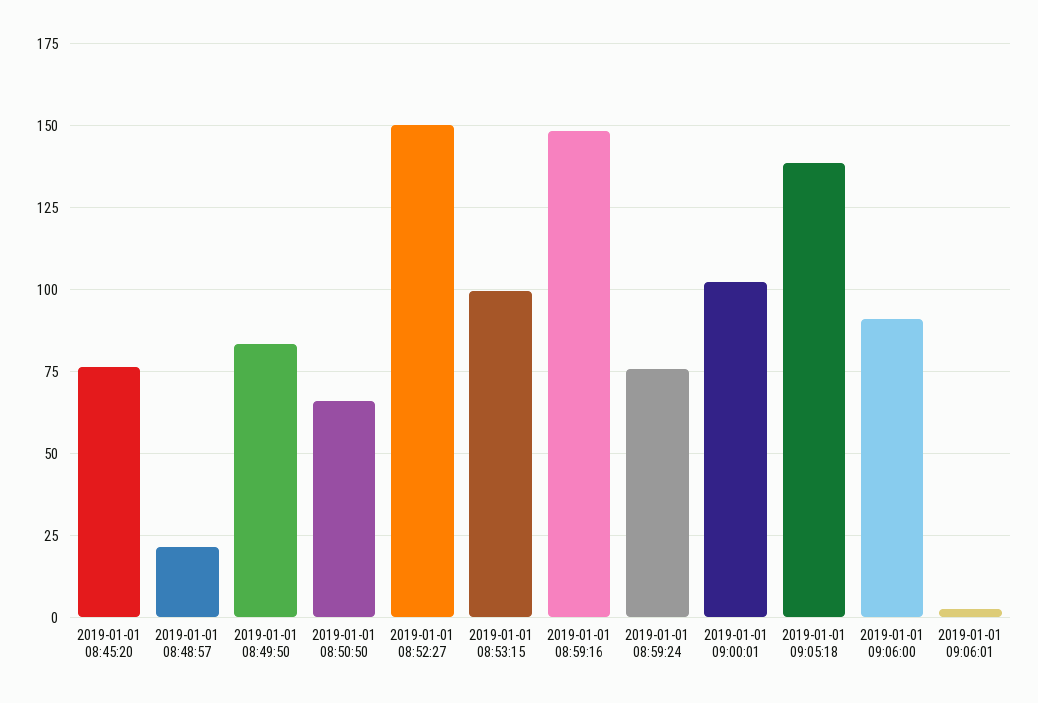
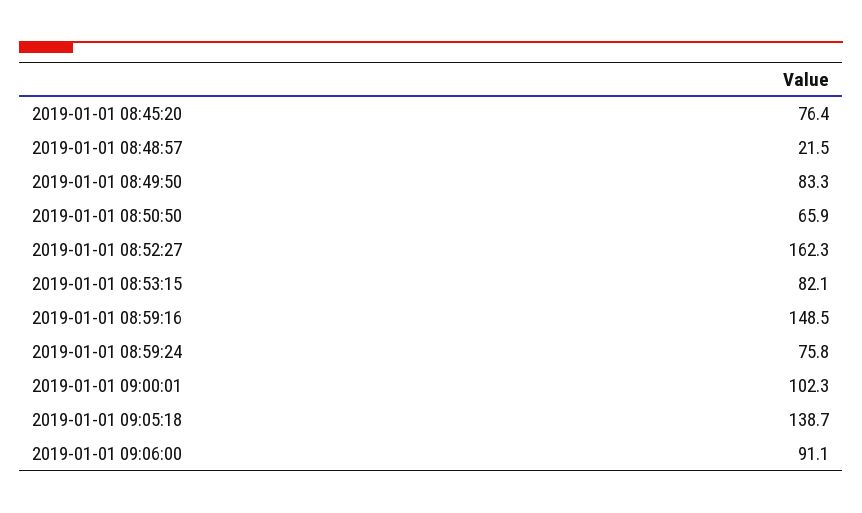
2019-01-01 08:52:27: 150 -> 162.3
2019-01-01 08:53:15: 100 -> 82.1
2019-01-01 09:06:01: 2.5 -> none

